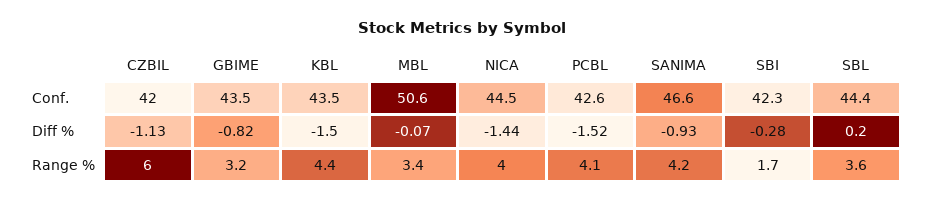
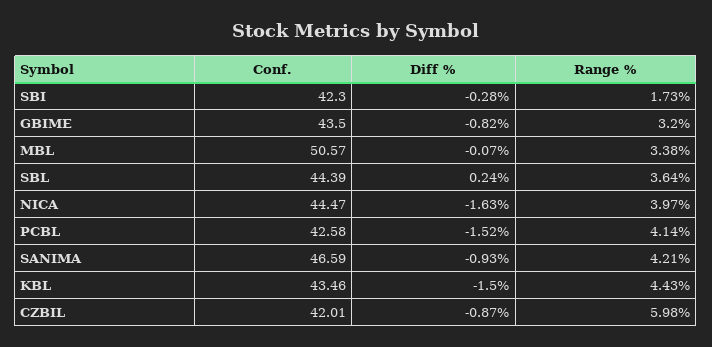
CZBIL, Diff %: -1.13 -> -0.87
NICA, Diff %: -1.44 -> -1.63
SBL, Diff %: 0.2 -> 0.24

